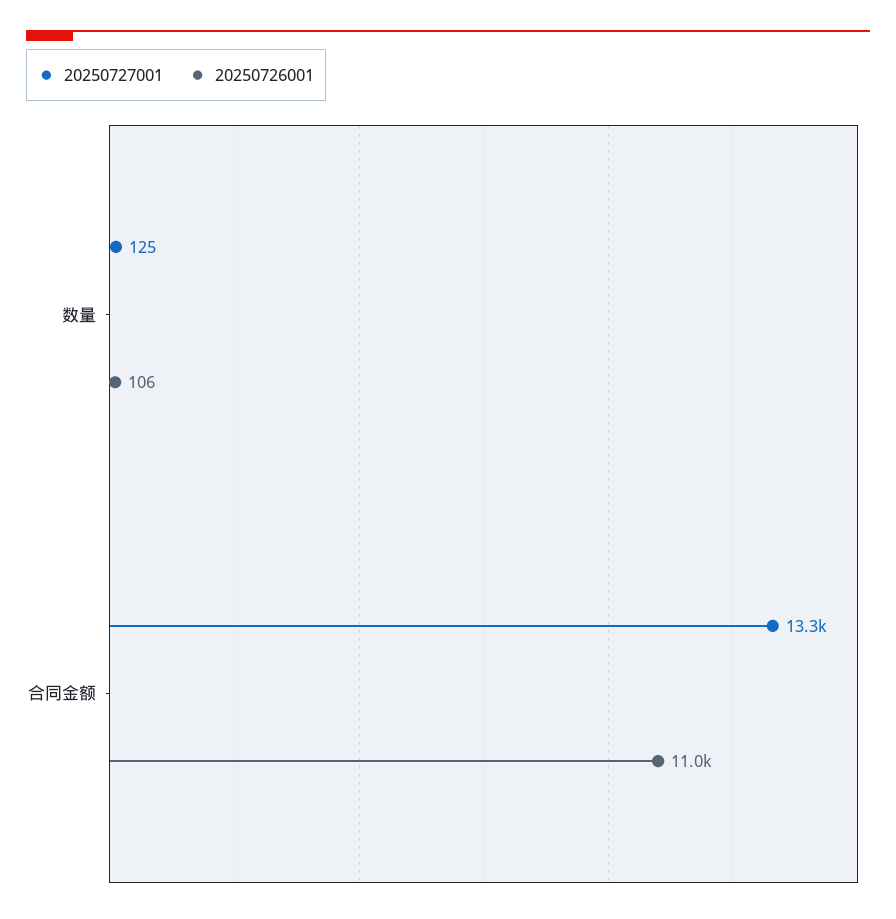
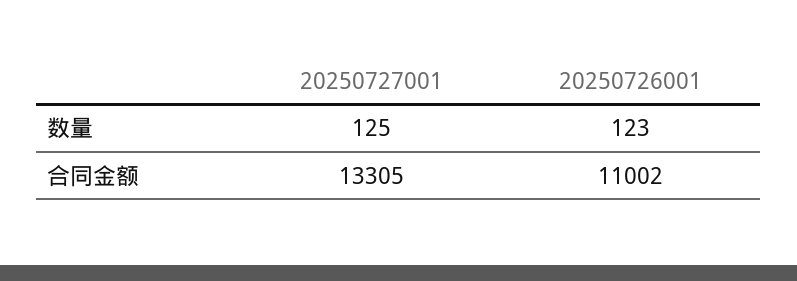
20250726001, 数量: 106 -> 123

